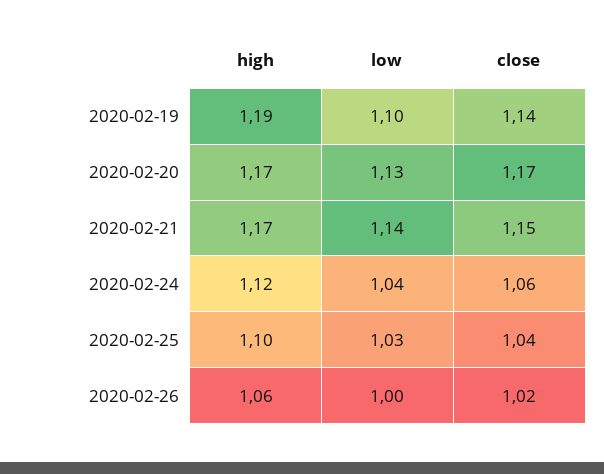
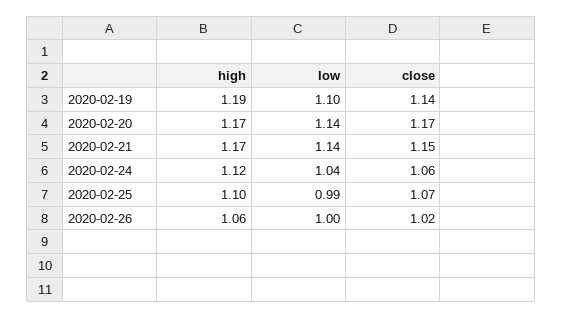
low, 2020-02-20: 1.13 -> 1.14
low, 2020-02-25: 1.03 -> 0.99
close, 2020-02-25: 1.04 -> 1.07

